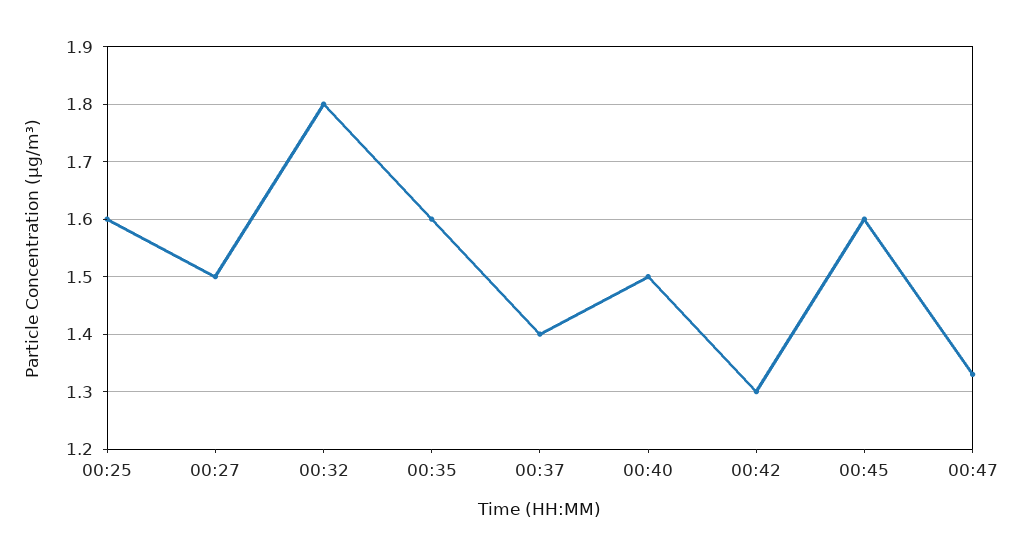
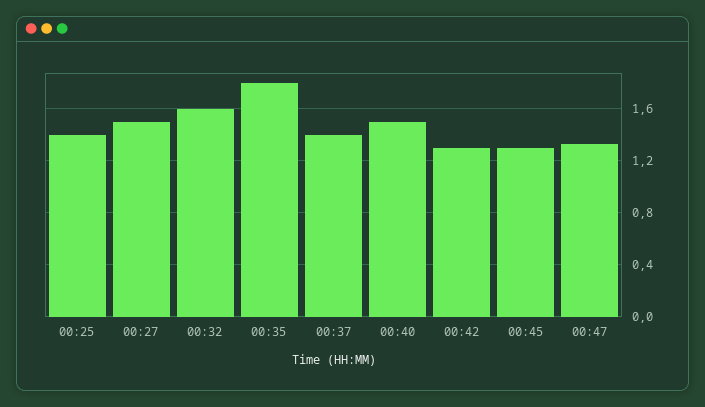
00:25: 1.6 -> 1.4
00:32: 1.8 -> 1.6
00:35: 1.6 -> 1.8
00:45: 1.6 -> 1.3

